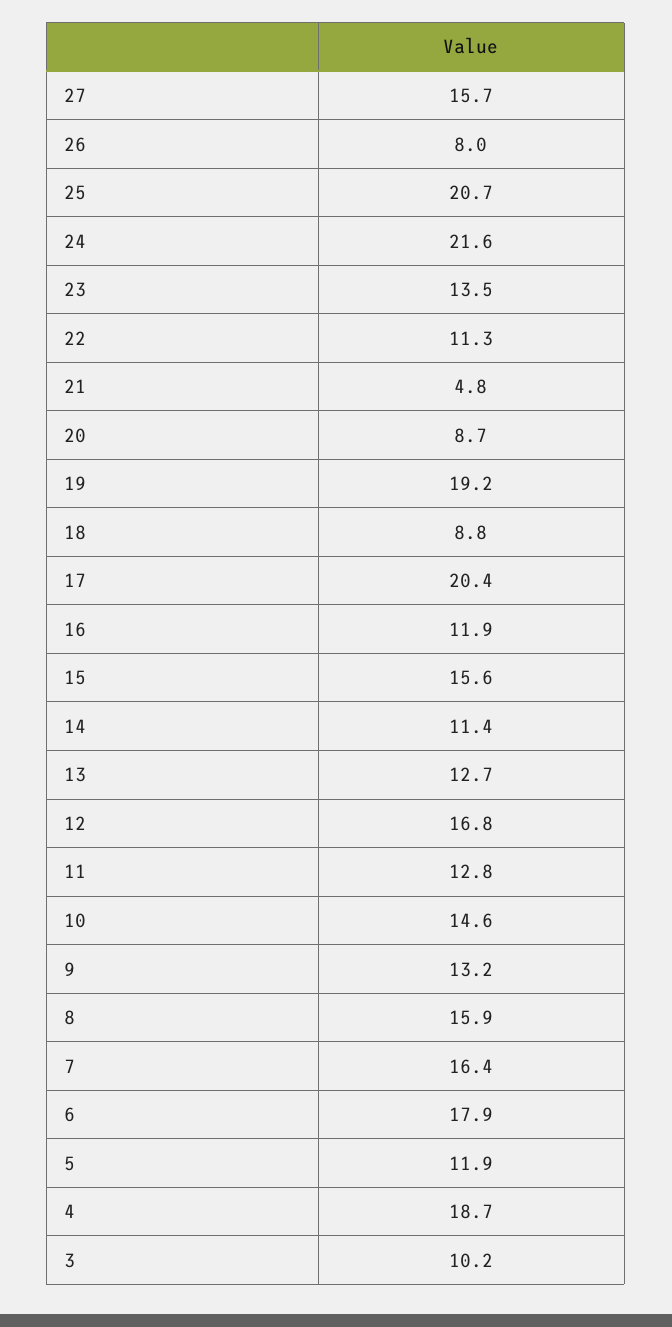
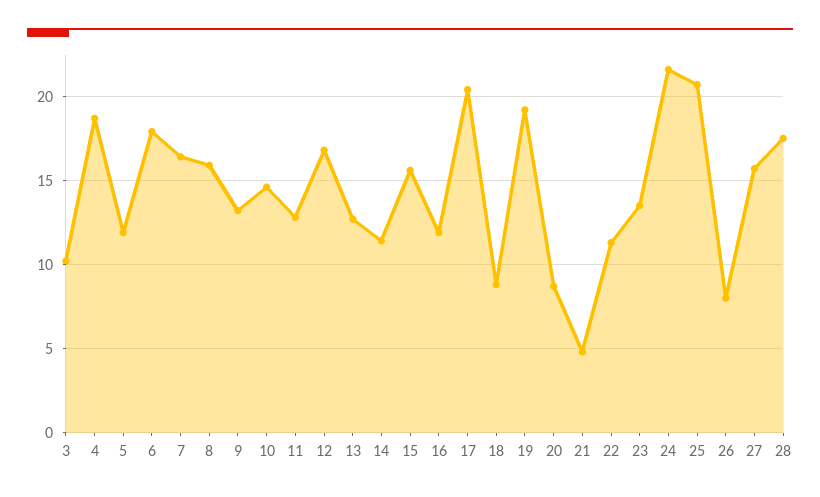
28: none -> 17.5

